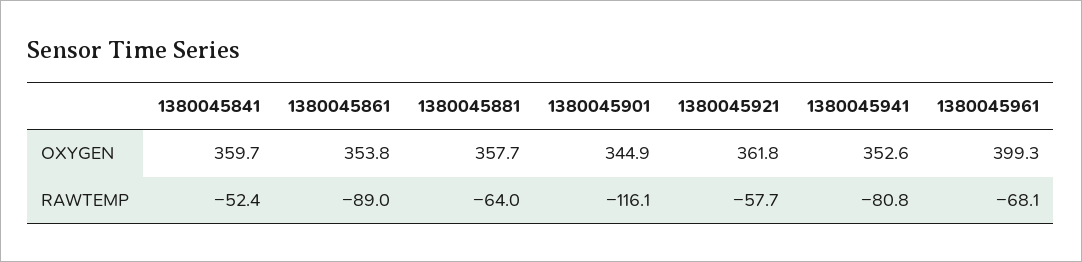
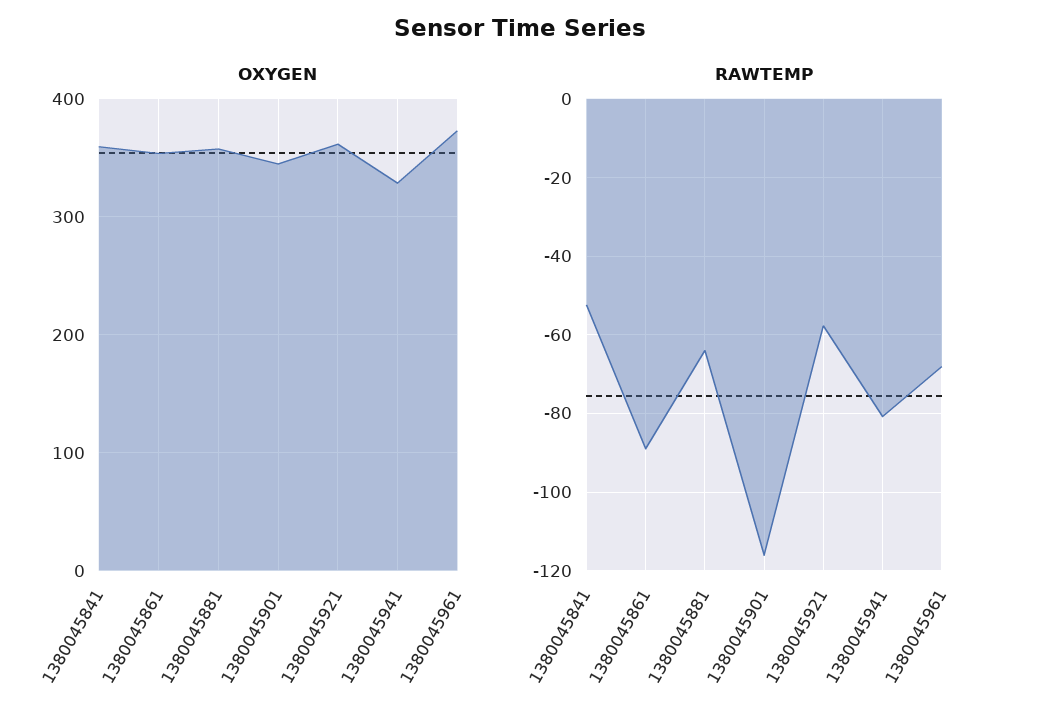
OXYGEN, 1380045941: 352.6 -> 330
OXYGEN, 1380045961: 399.3 -> 370

